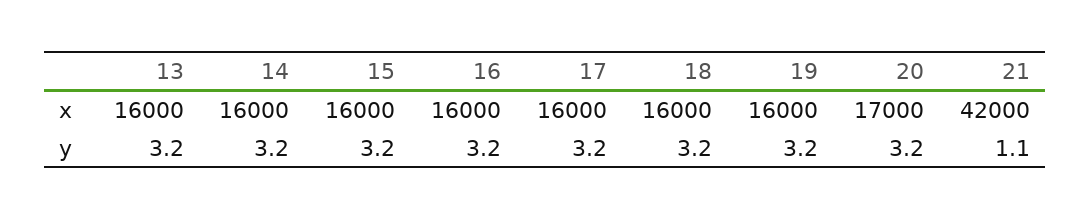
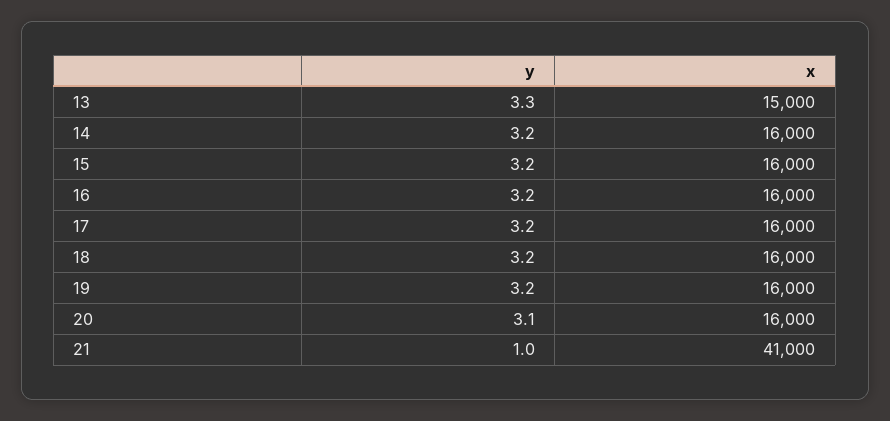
13, x: 16000 -> 15000
20, x: 17000 -> 16000
21, x: 42000 -> 41000
13, y: 3.2 -> 3.3
20, y: 3.2 -> 3.1
21, y: 1.1 -> 1

